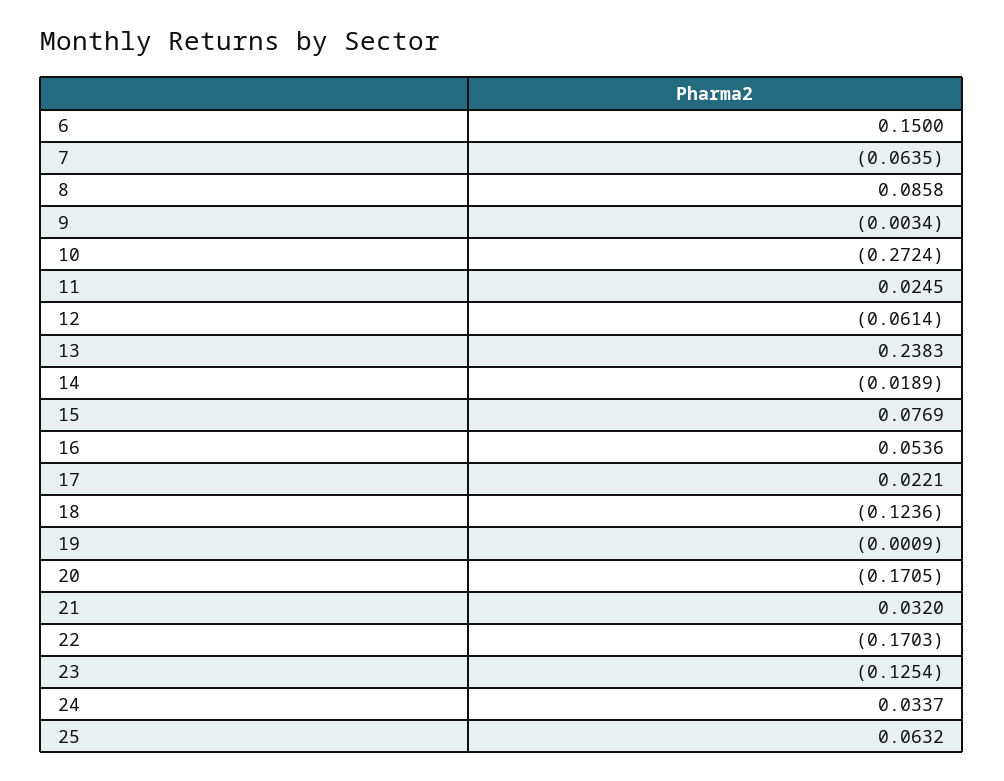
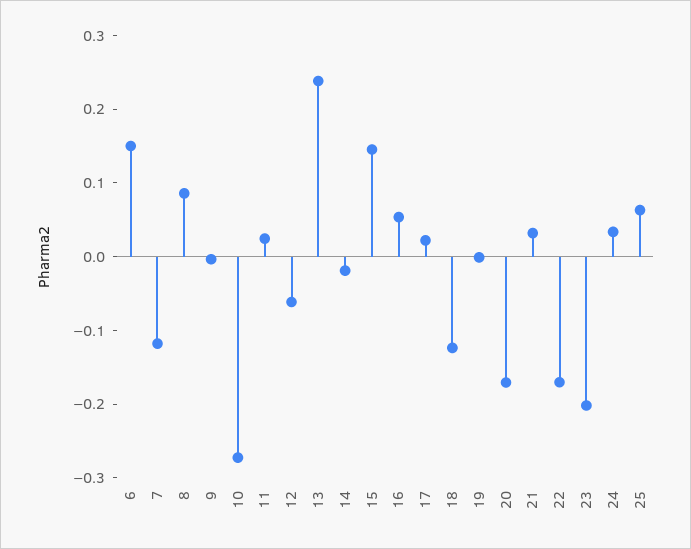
7: -0.0635 -> -0.12
15: 0.0769 -> 0.14
23: -0.1254 -> -0.2

